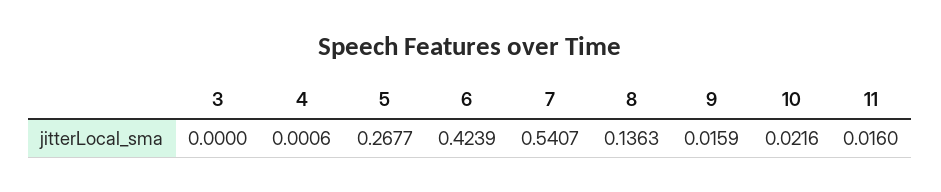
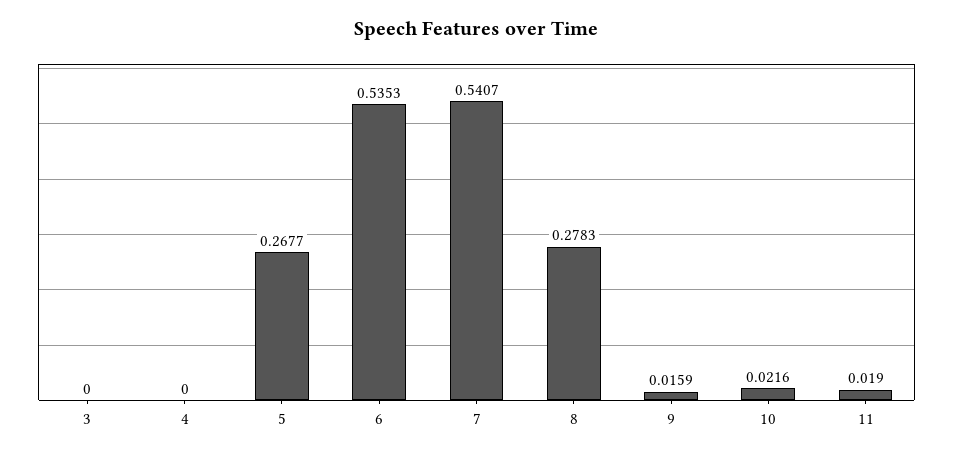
4: 0.0006 -> 0
6: 0.4239 -> 0.5353
8: 0.1363 -> 0.2783
11: 0.016 -> 0.019

